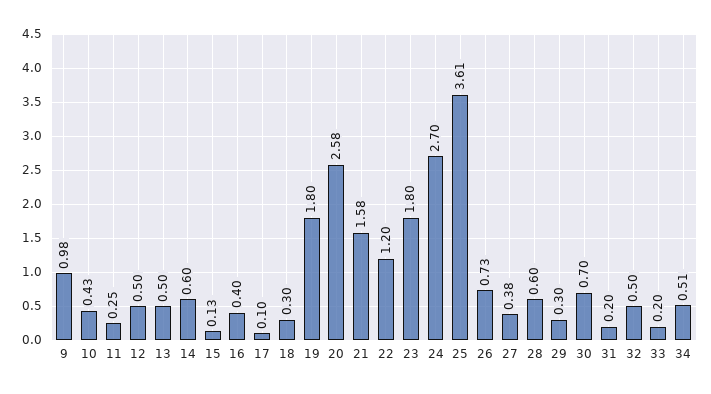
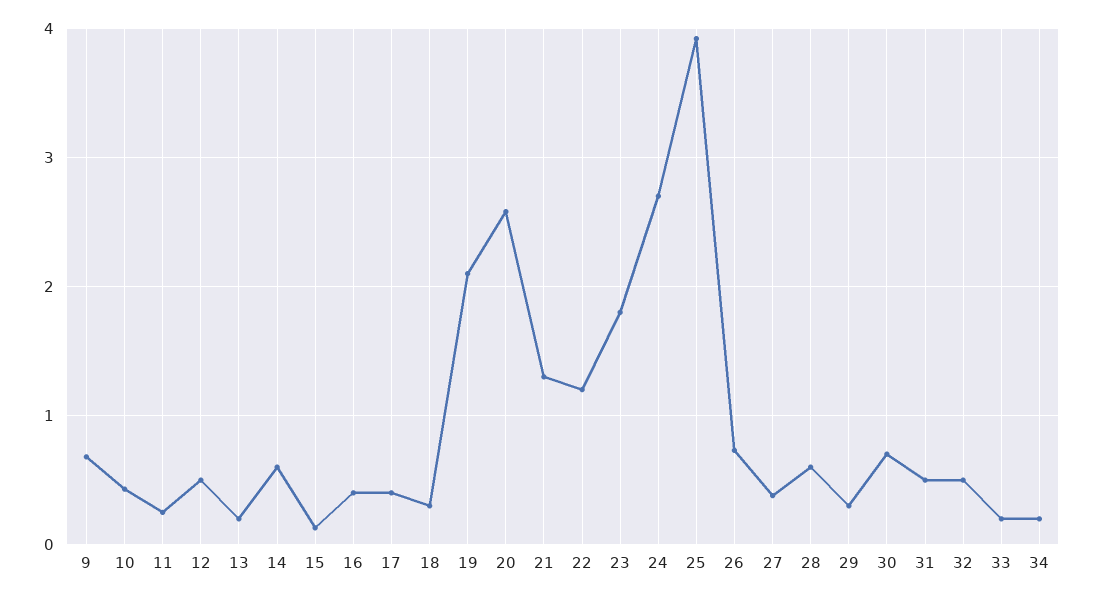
9: 0.98 -> 0.7
13: 0.5 -> 0.2
17: 0.1 -> 0.4
19: 1.8 -> 2.1
21: 1.58 -> 1.3
25: 3.61 -> 3.9
31: 0.2 -> 0.5
34: 0.51 -> 0.2

